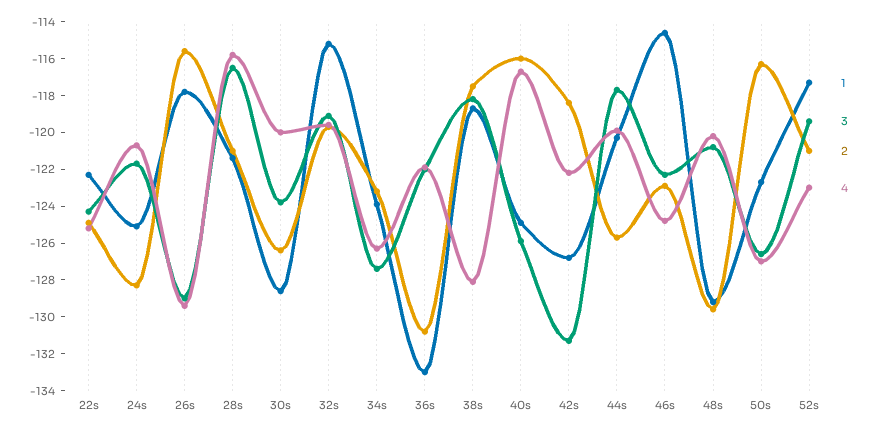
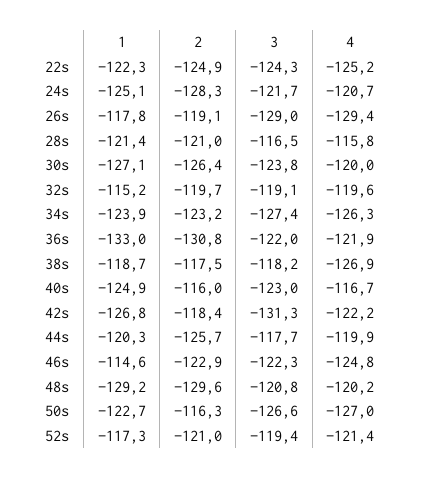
2, 26s: -115.5 -> -119.1
1, 30s: -128.5 -> -127.1
4, 38s: -128 -> -126.9
3, 40s: -126 -> -123
4, 52s: -123 -> -121.4

